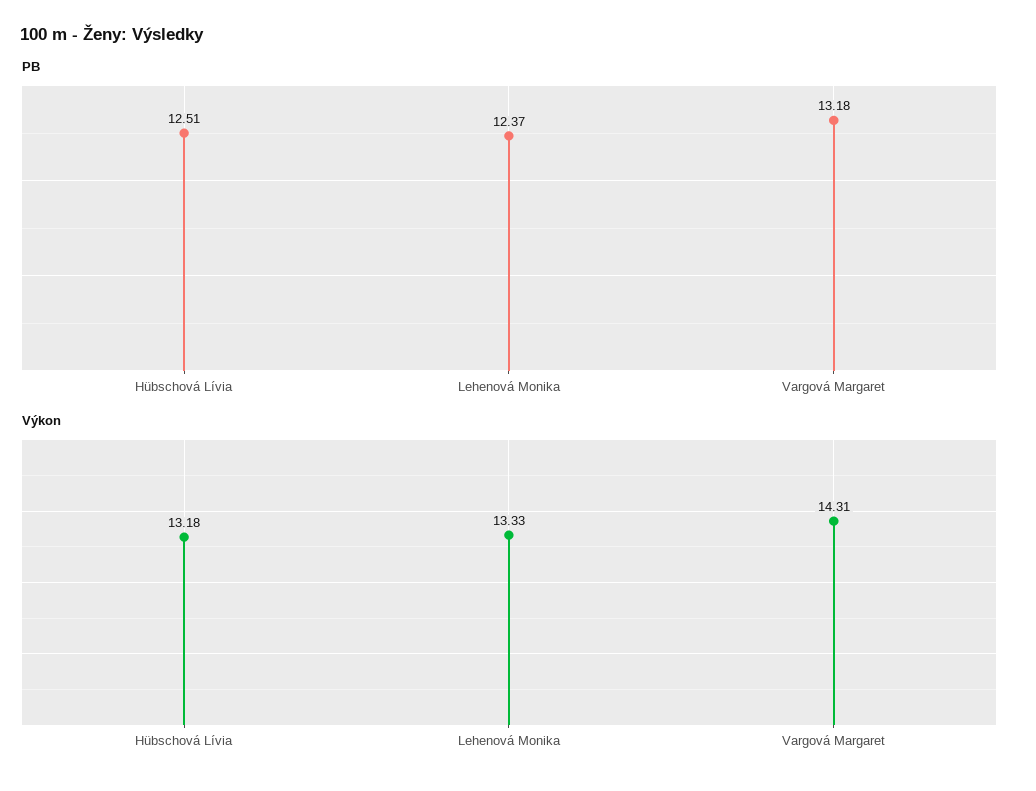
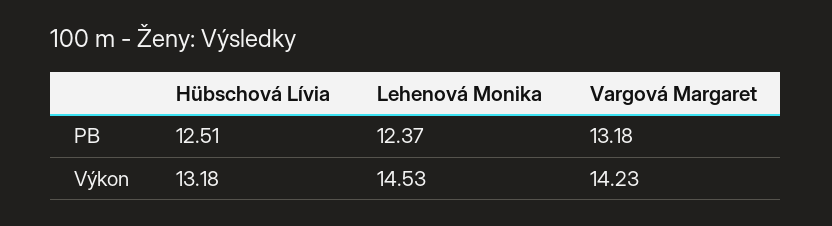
Výkon, Lehenová Monika: 13.33 -> 14.53
Výkon, Vargová Margaret: 14.31 -> 14.23

